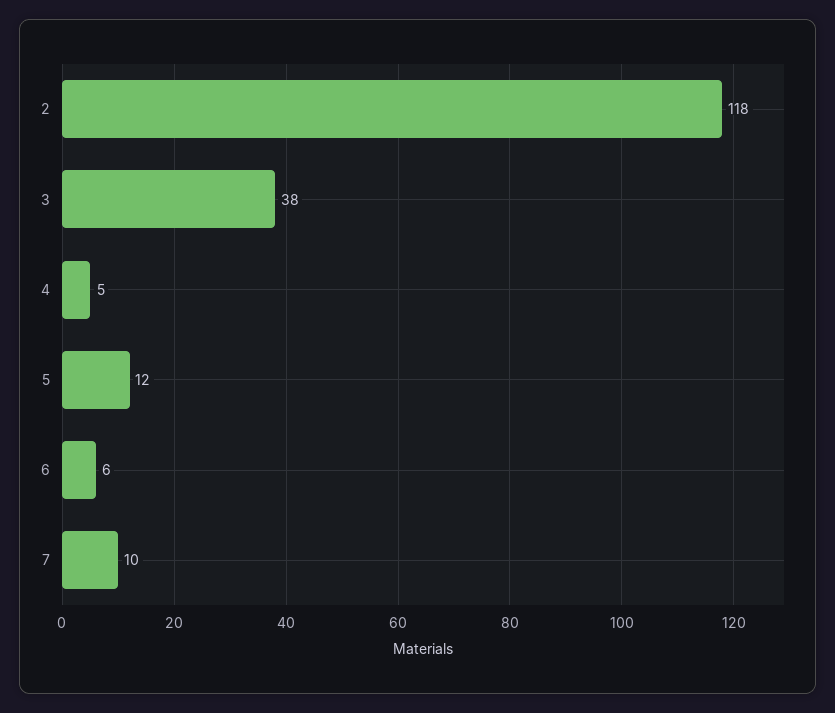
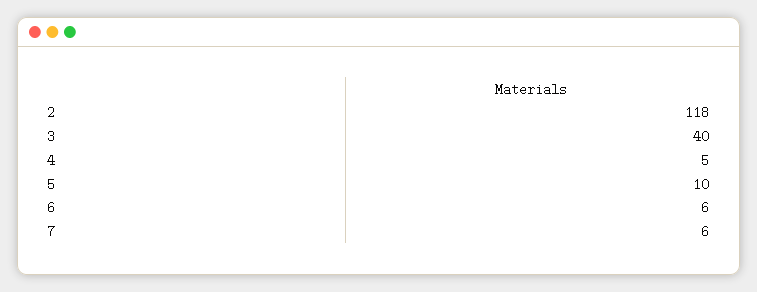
3: 38 -> 40
5: 12 -> 10
7: 10 -> 6

